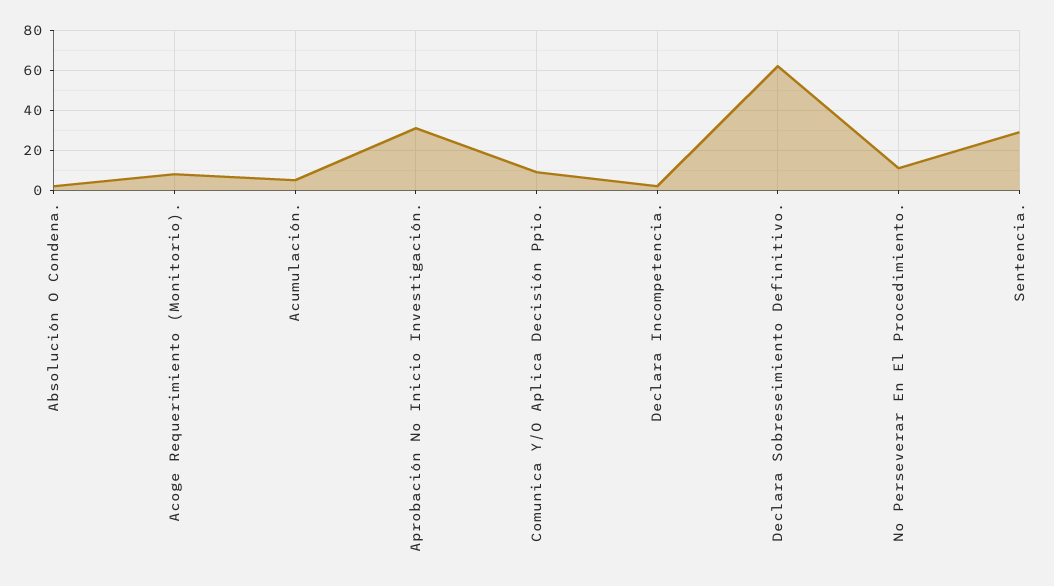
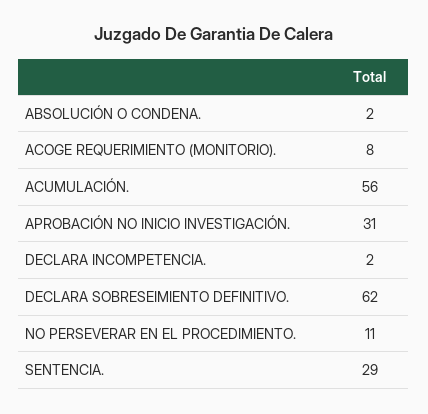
Acumulación.: 5 -> 56
Comunica Y/O Aplica Decisión Ppio.: 10 -> none

